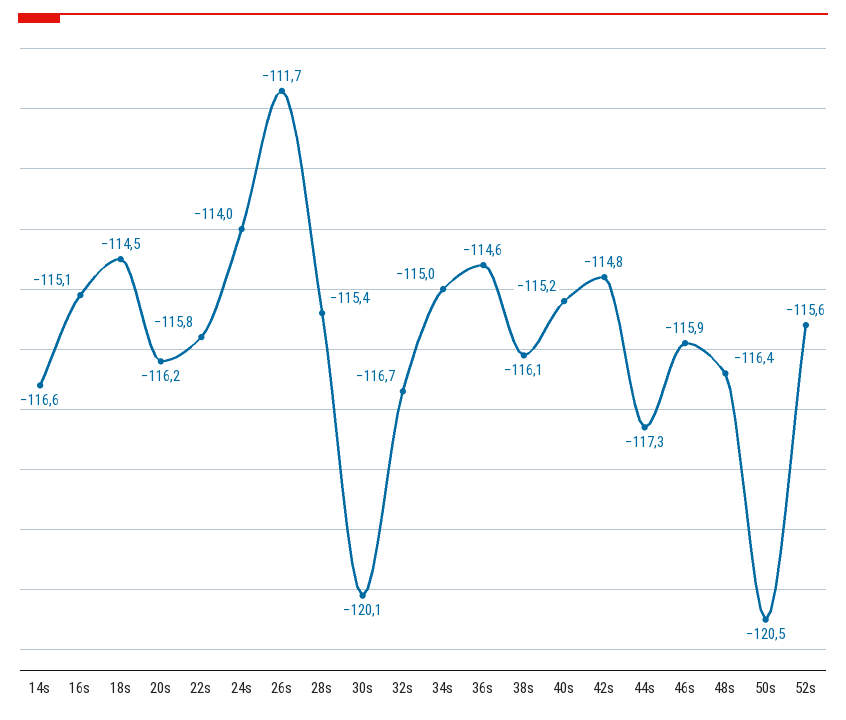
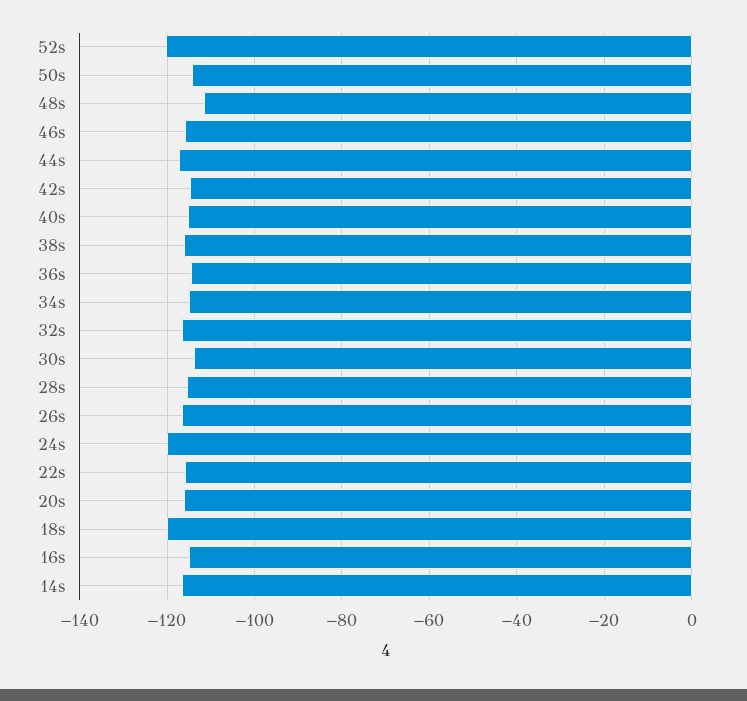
18s: -114.5 -> -120
24s: -114 -> -120
26s: -111.7 -> -116
30s: -120.1 -> -114
48s: -116.4 -> -112
50s: -120.5 -> -114
52s: -115.6 -> -120

